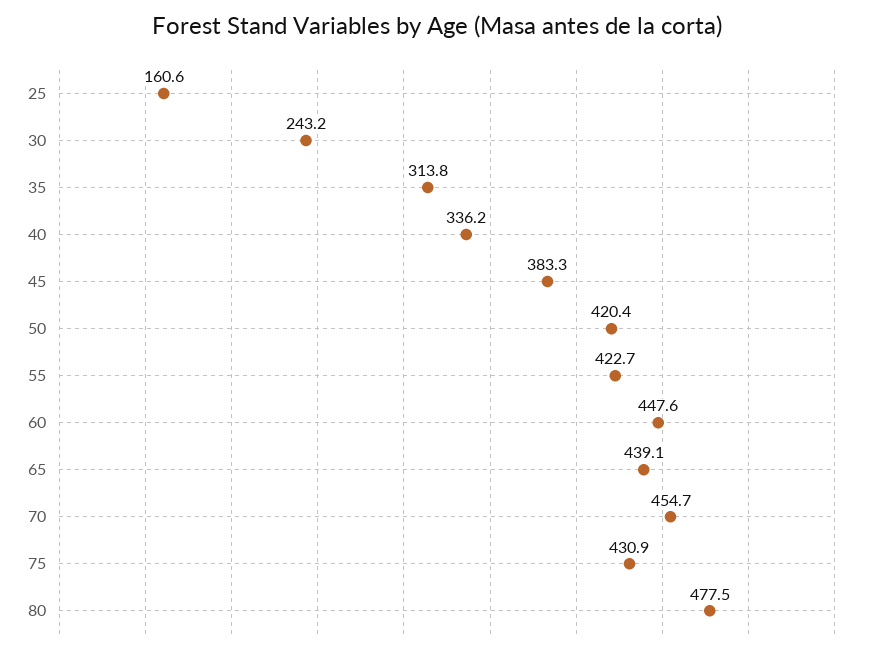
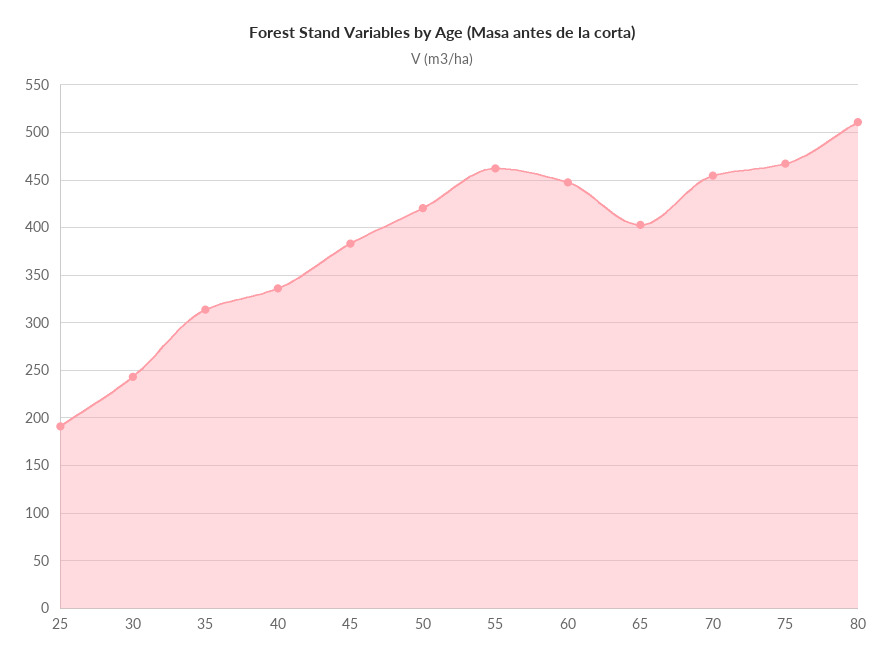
25: 160.6 -> 190
55: 422.7 -> 460
65: 439.1 -> 400
75: 430.9 -> 470
80: 477.5 -> 510

